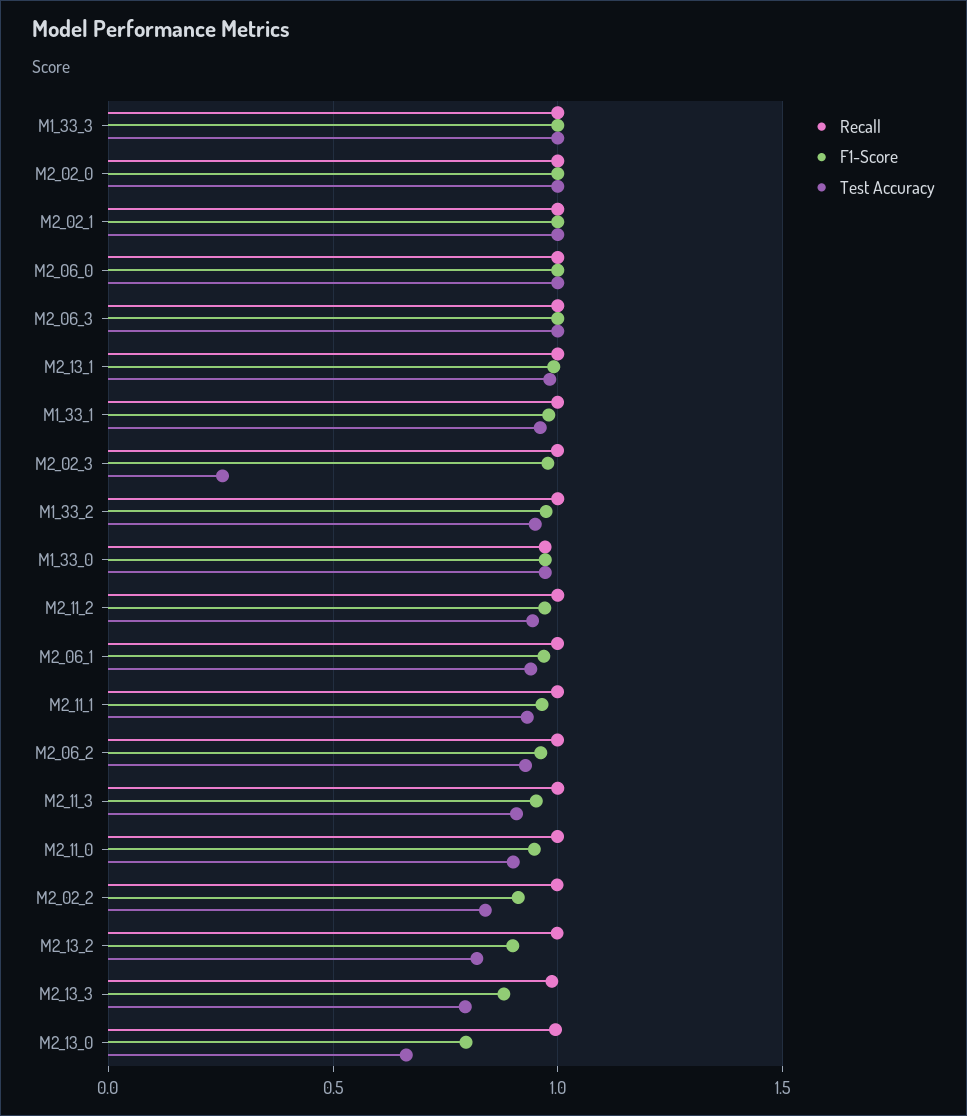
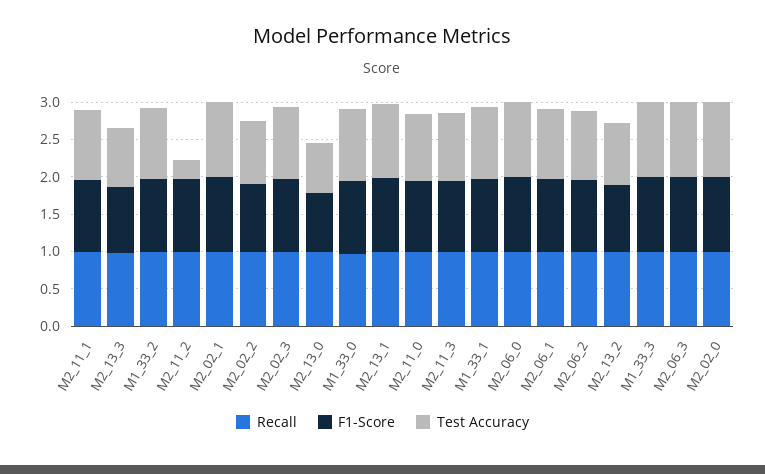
Test Accuracy, M2_02_3: 0.25 -> 1
Test Accuracy, M2_11_2: 0.95 -> 0.25

